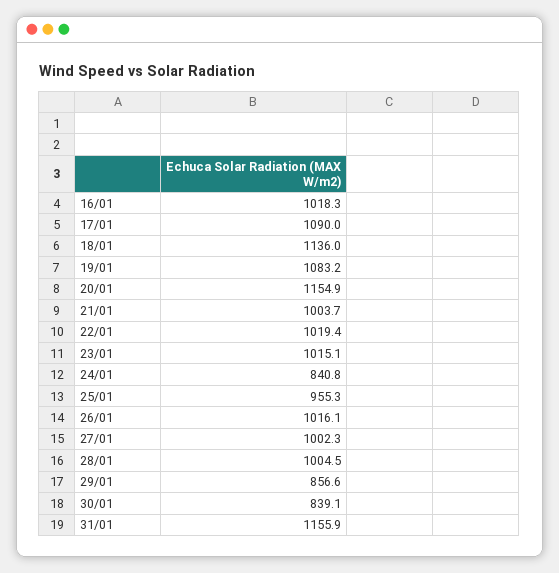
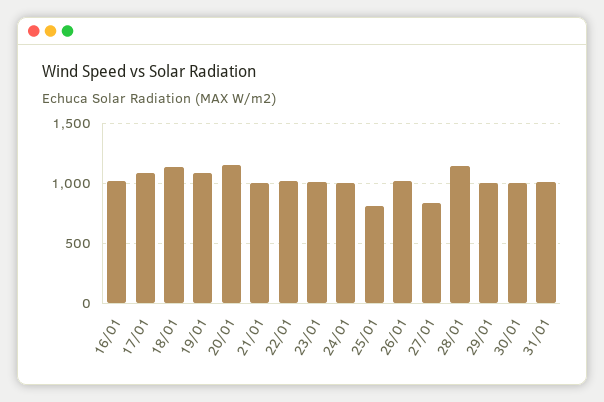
24/01: 840.8 -> 1000
25/01: 955.3 -> 800
27/01: 1002.3 -> 850
28/01: 1004.5 -> 1150
29/01: 856.6 -> 1000
30/01: 839.1 -> 1000
31/01: 1155.9 -> 1000

